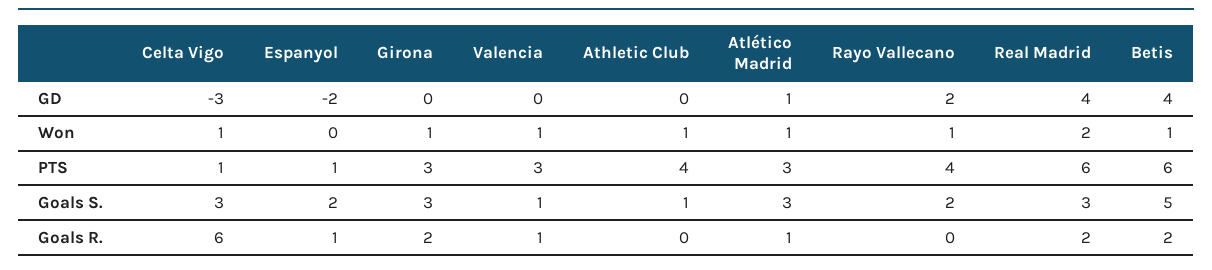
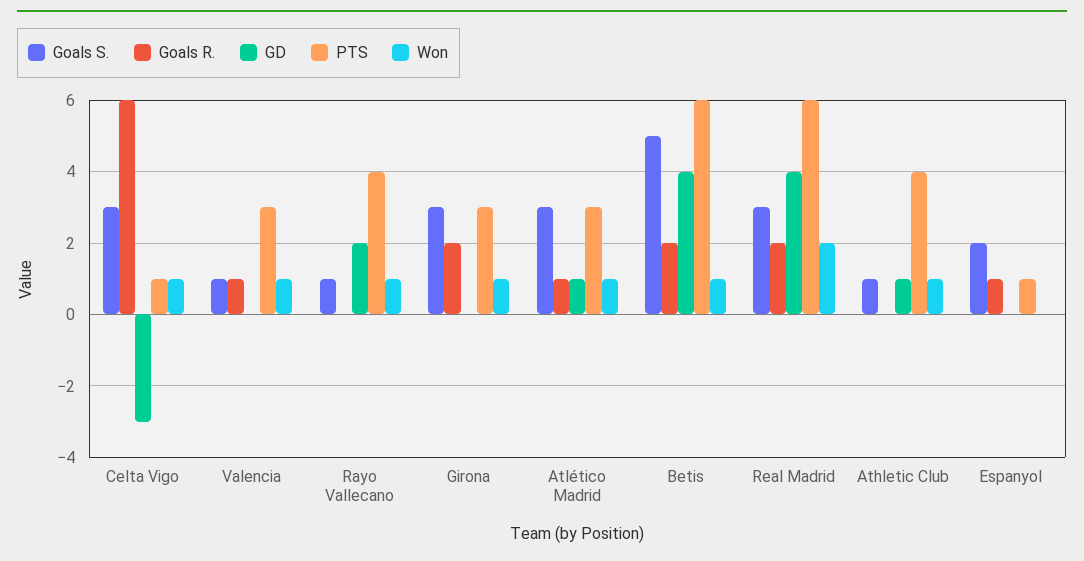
GD, Espanyol: -2 -> 0
GD, Athletic Club: 0 -> 1
Goals S., Rayo Vallecano: 2 -> 1

